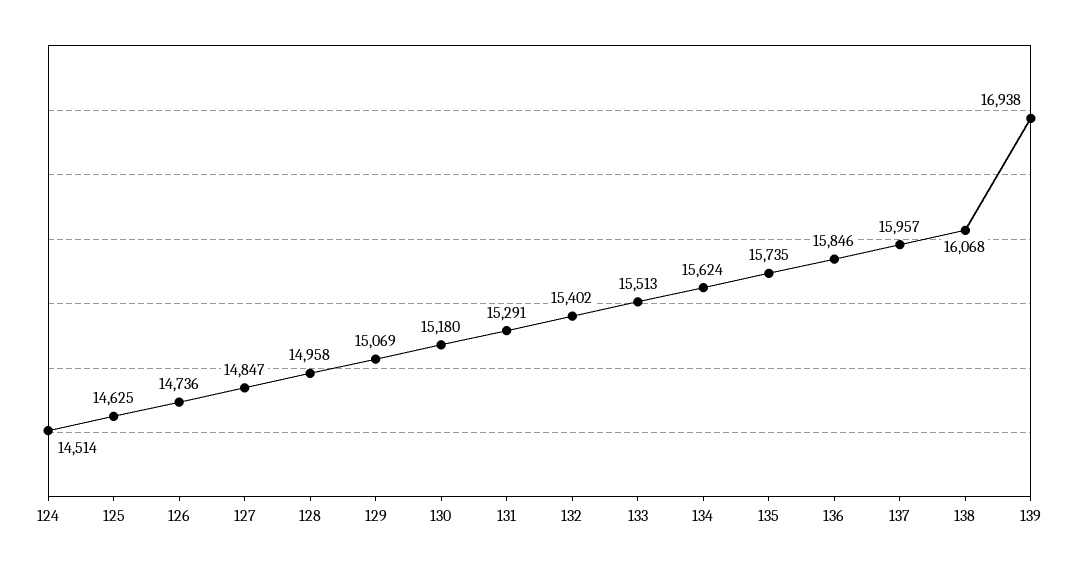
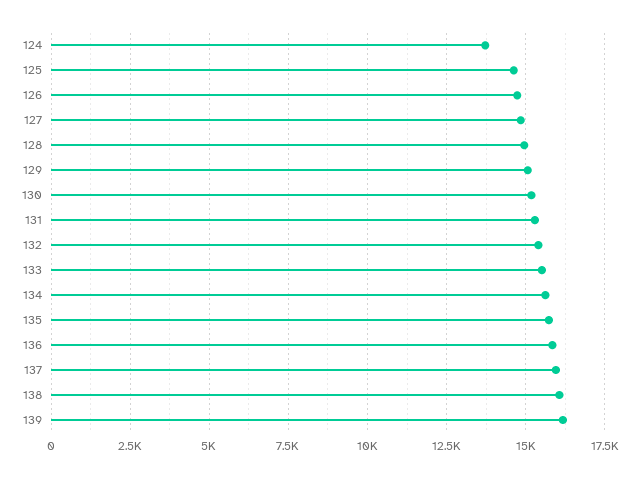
124: 14514 -> 13750
139: 16938 -> 16250

